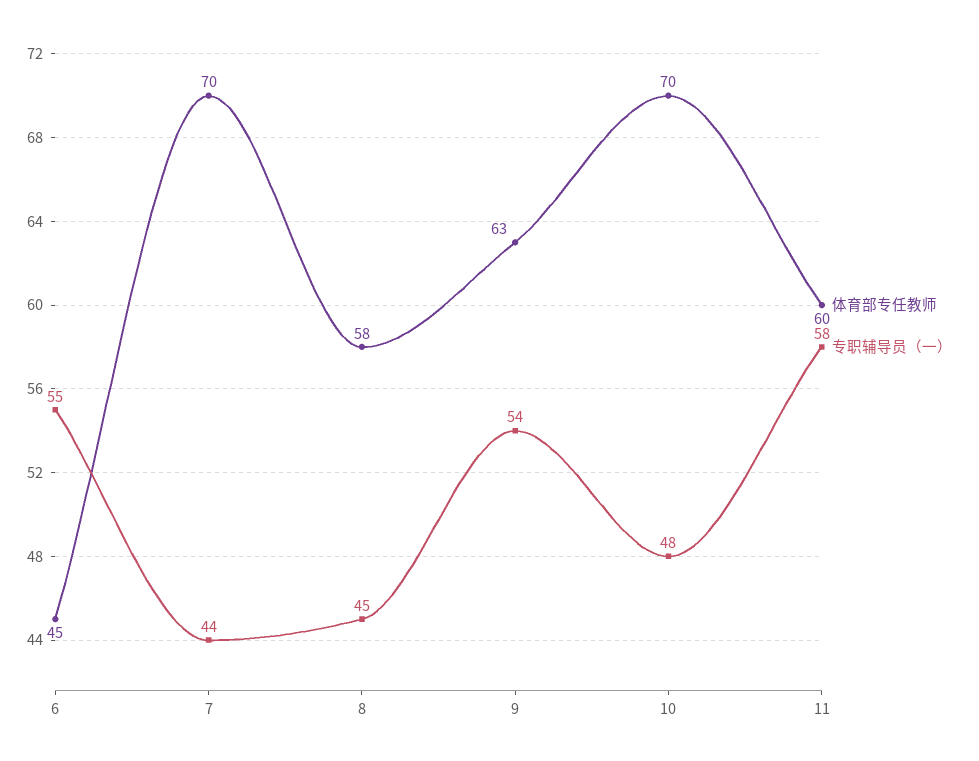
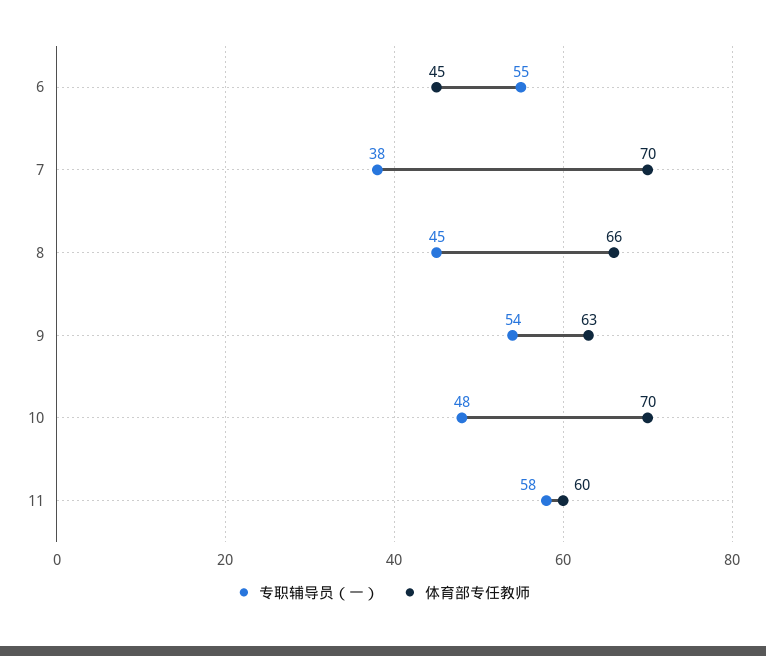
专职辅导员（一）, 7: 44 -> 38
体育部专任教师, 8: 58 -> 66

